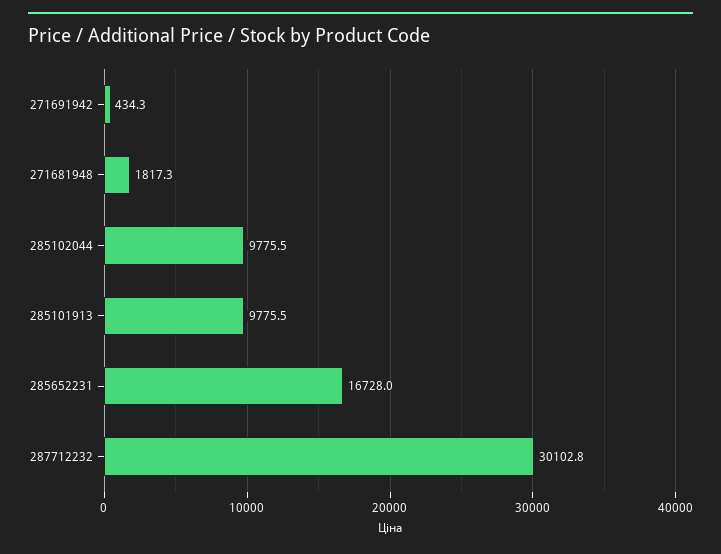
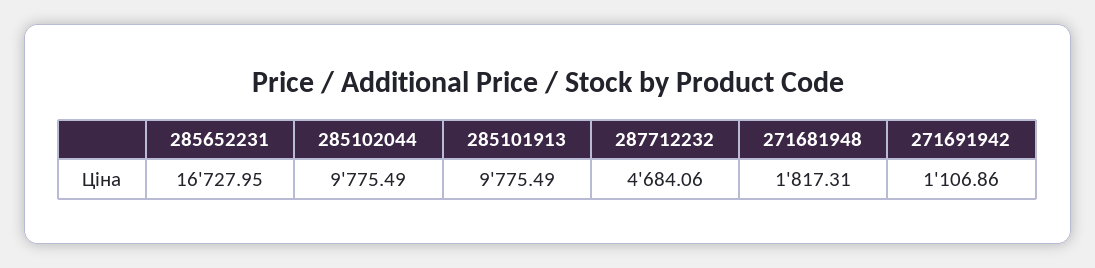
271691942: 434.3 -> 1106.86
287712232: 30102.8 -> 4684.06

